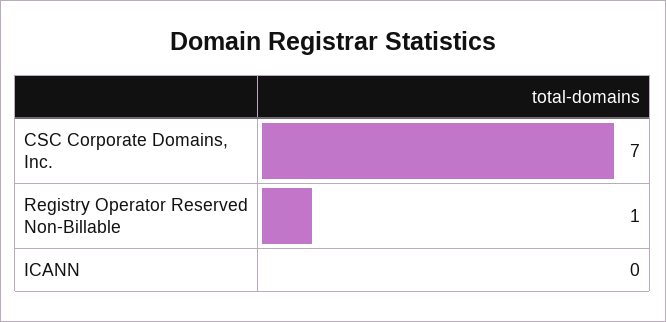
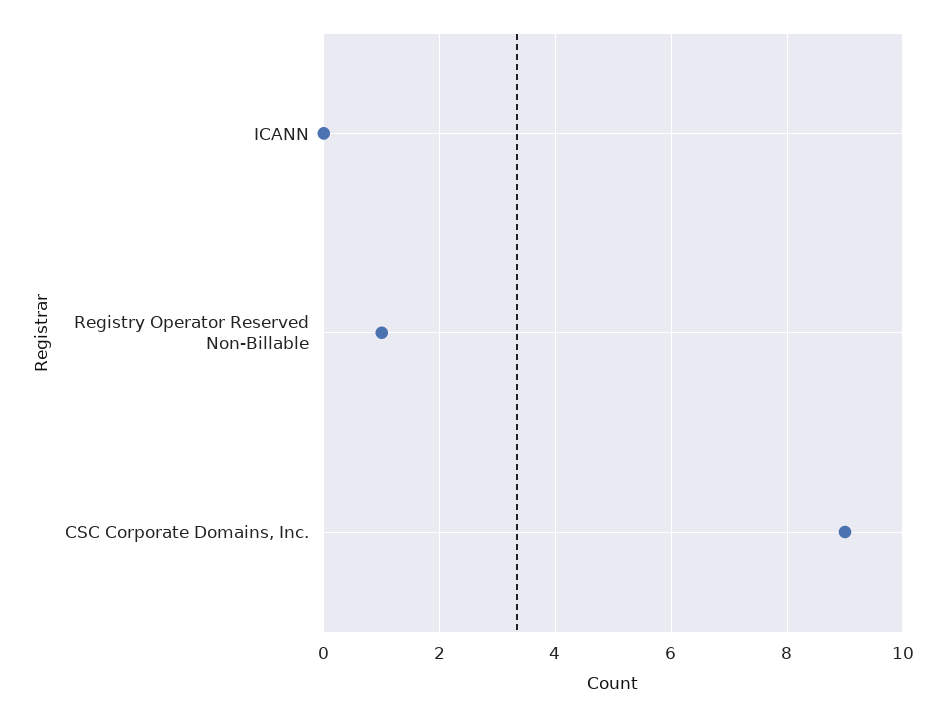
CSC Corporate Domains, Inc.: 7 -> 9

